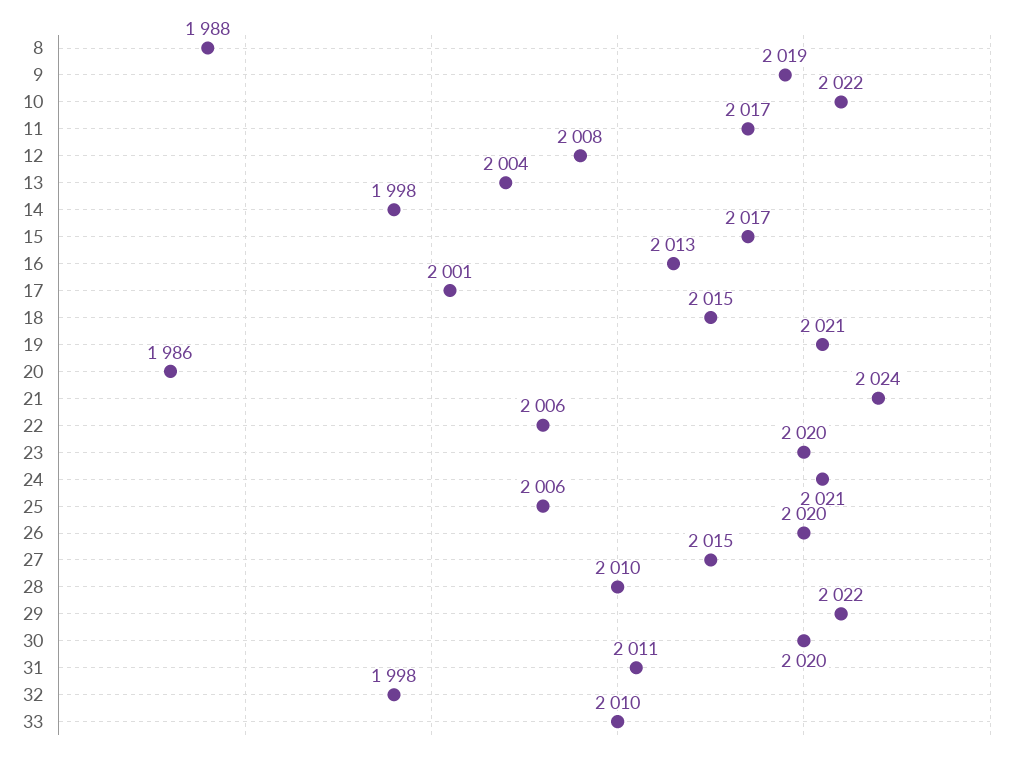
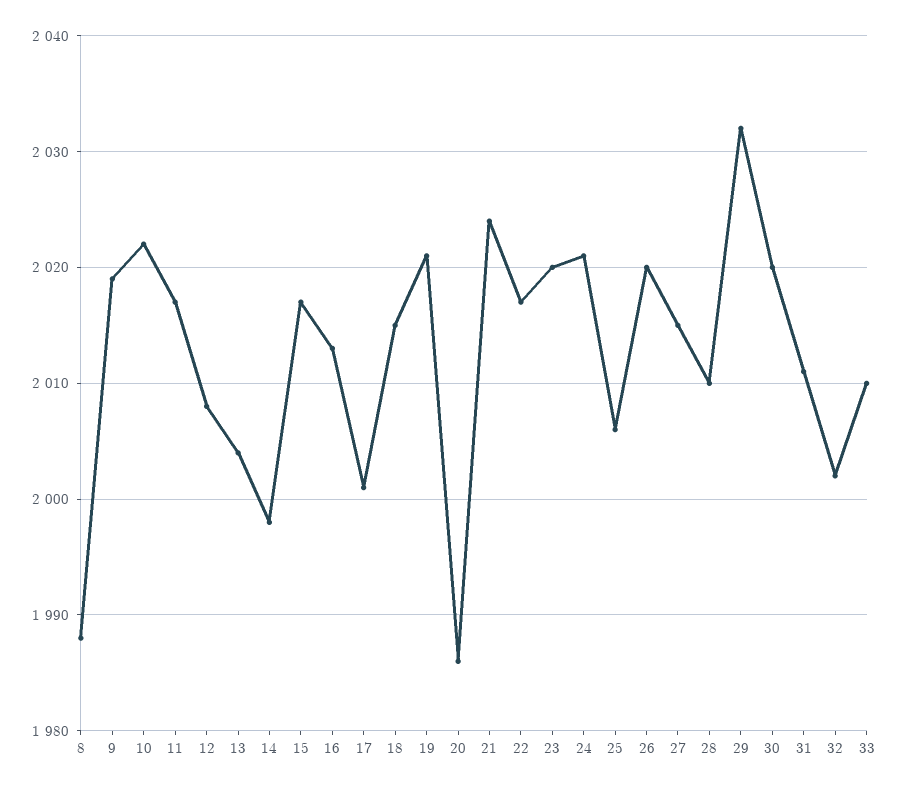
22: 2006 -> 2017
29: 2022 -> 2032
32: 1998 -> 2002

